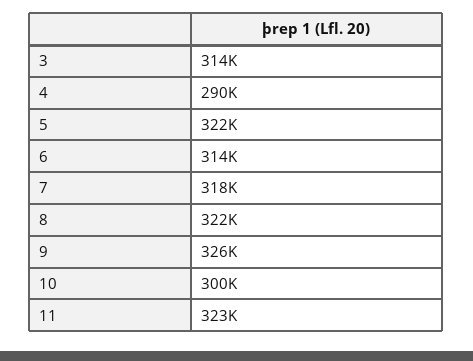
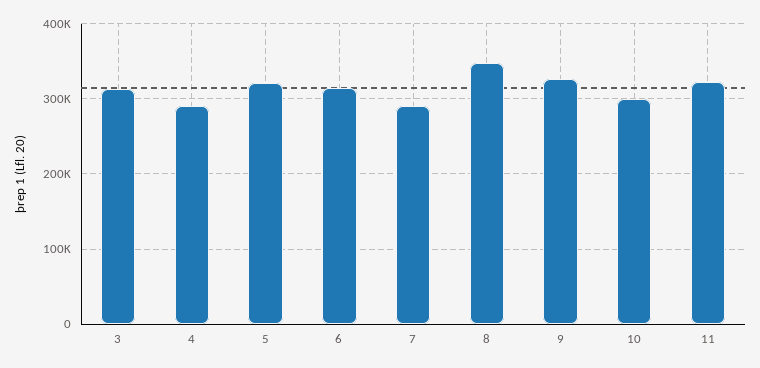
7: 318000 -> 290000
8: 322000 -> 350000

